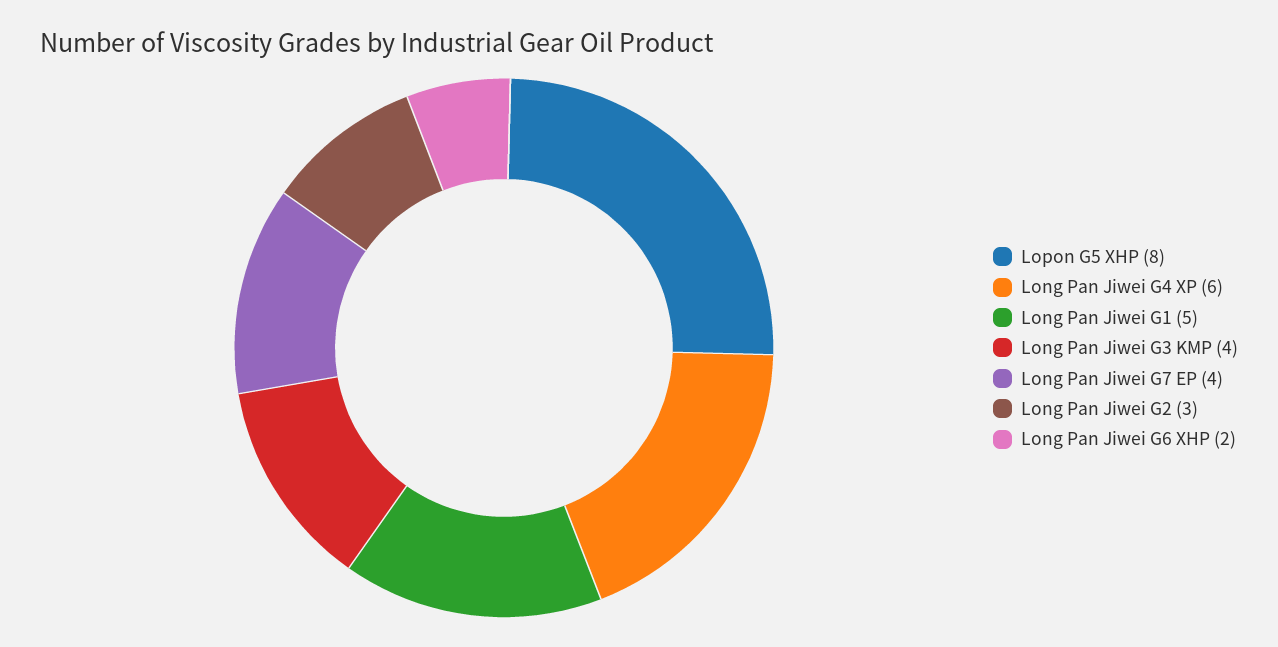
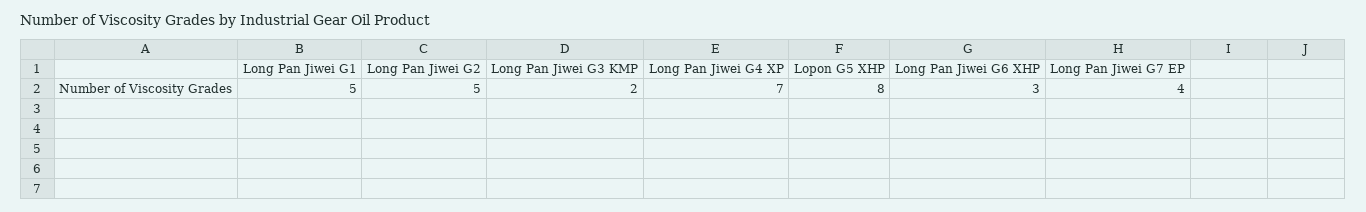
Long Pan Jiwei G4 XP: 6 -> 7
Long Pan Jiwei G3 KMP: 4 -> 2
Long Pan Jiwei G2: 3 -> 5
Long Pan Jiwei G6 XHP: 2 -> 3

